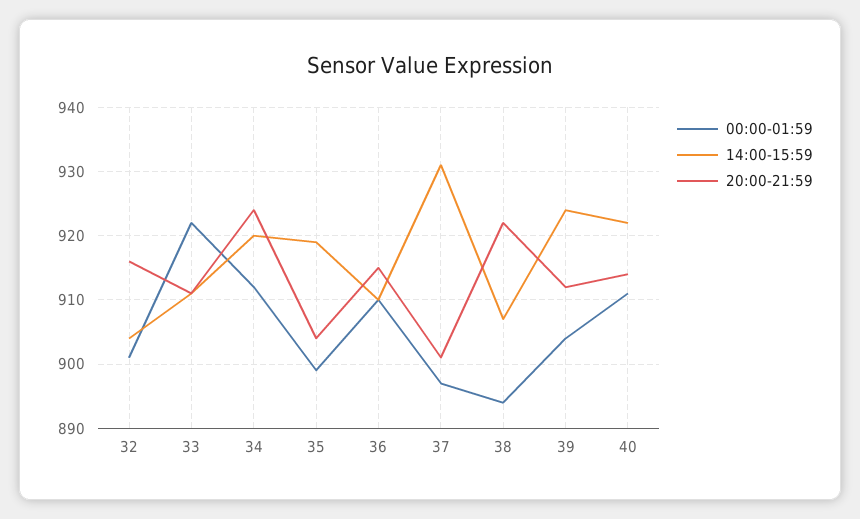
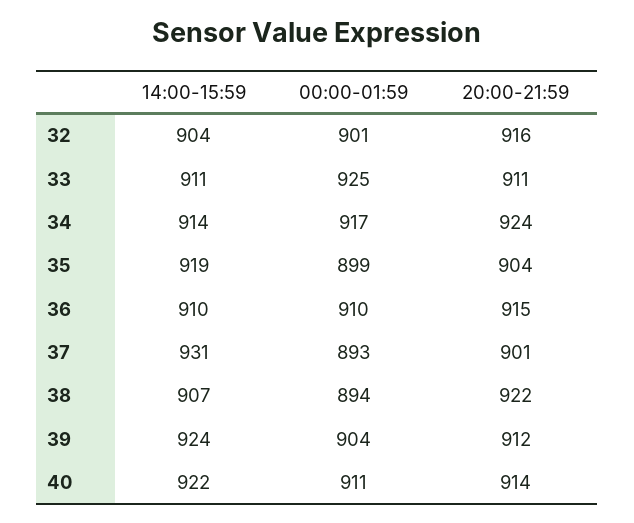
00:00-01:59, 33: 922 -> 925
00:00-01:59, 34: 912 -> 917
14:00-15:59, 34: 920 -> 914
00:00-01:59, 37: 897 -> 893

